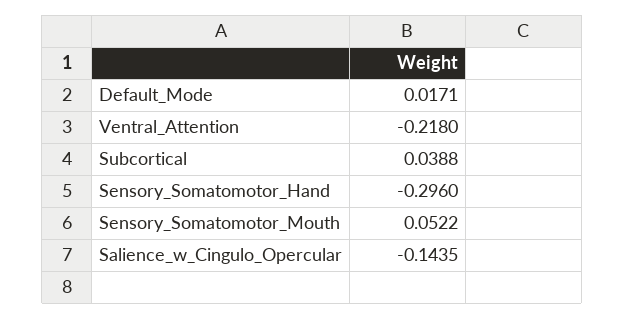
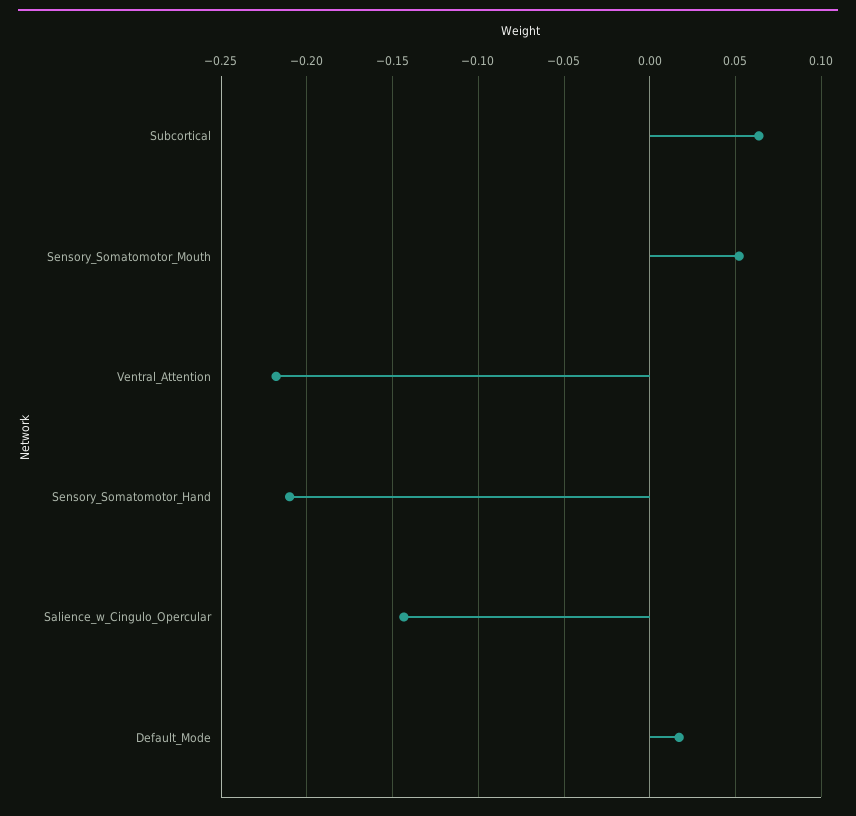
Subcortical: 0.0388 -> 0.065
Sensory_Somatomotor_Hand: -0.296 -> -0.21

